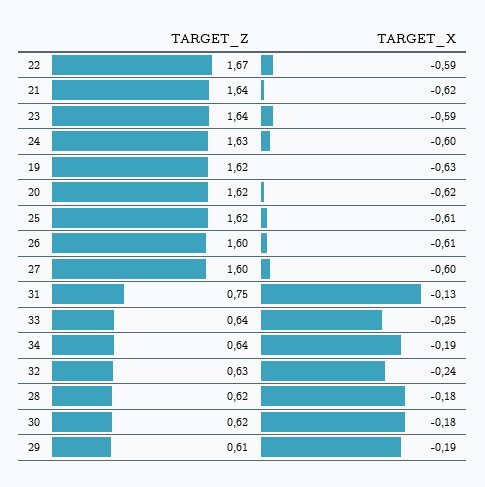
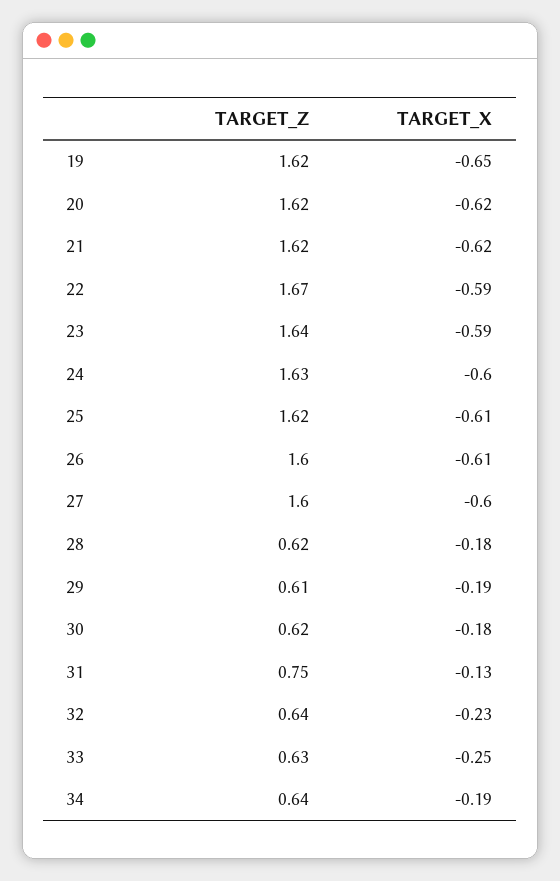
TARGET_Z, 21: 1.64 -> 1.62
TARGET_X, 19: -0.63 -> -0.65
TARGET_Z, 33: 0.64 -> 0.63
TARGET_Z, 32: 0.63 -> 0.64
TARGET_X, 32: -0.24 -> -0.23

